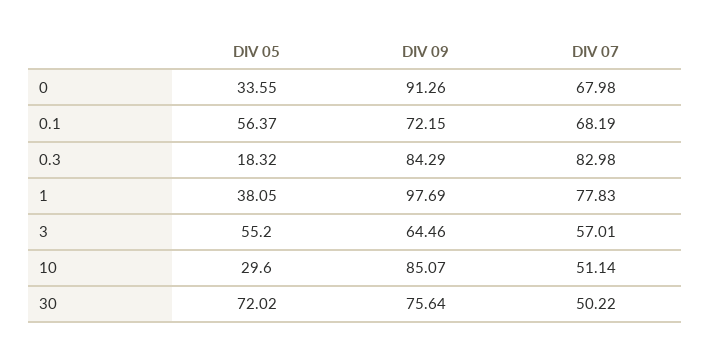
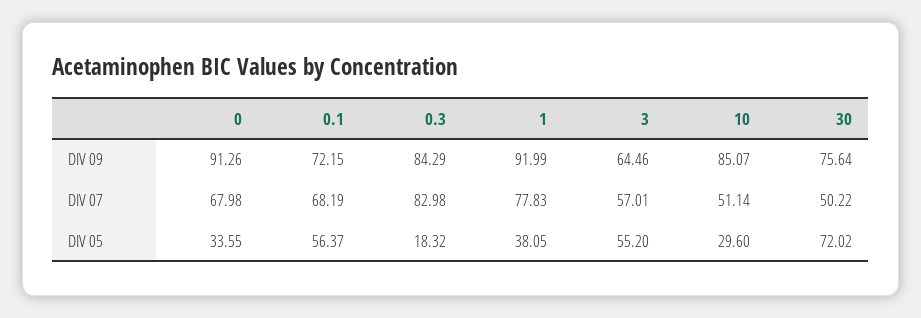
DIV 09, 1: 97.69 -> 91.99

